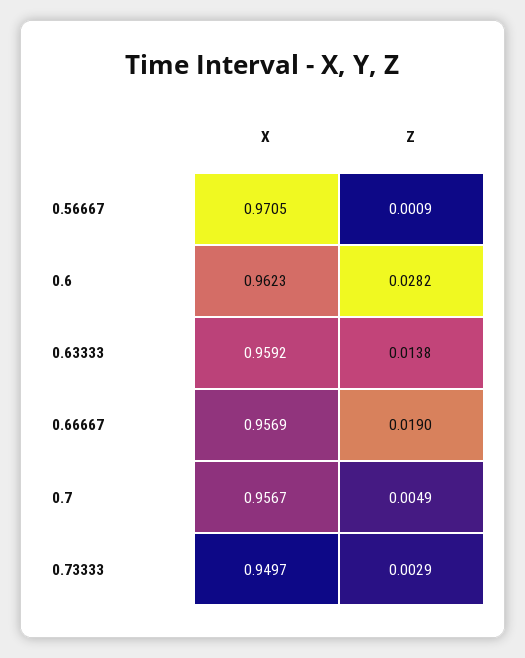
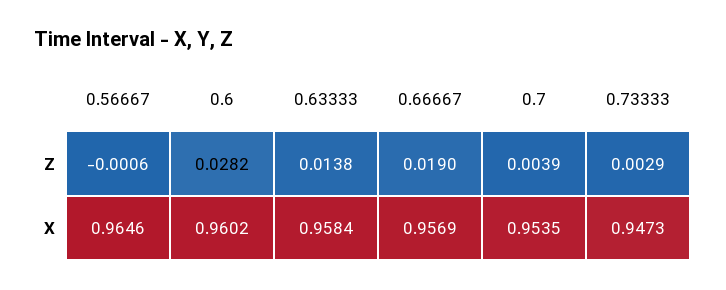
X, 0.56667: 0.9705 -> 0.9646
Z, 0.56667: 0.0009 -> -0.0006
X, 0.6: 0.9623 -> 0.9602
X, 0.63333: 0.9592 -> 0.9584
X, 0.7: 0.9567 -> 0.9535
Z, 0.7: 0.0049 -> 0.0039
X, 0.73333: 0.9497 -> 0.9473

